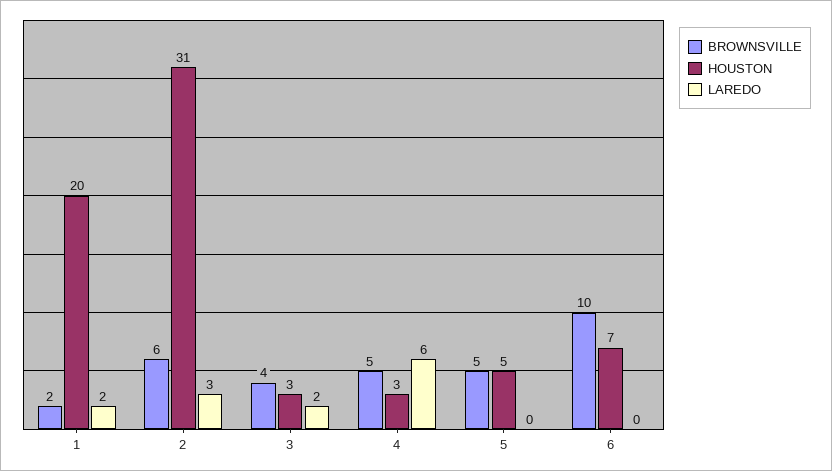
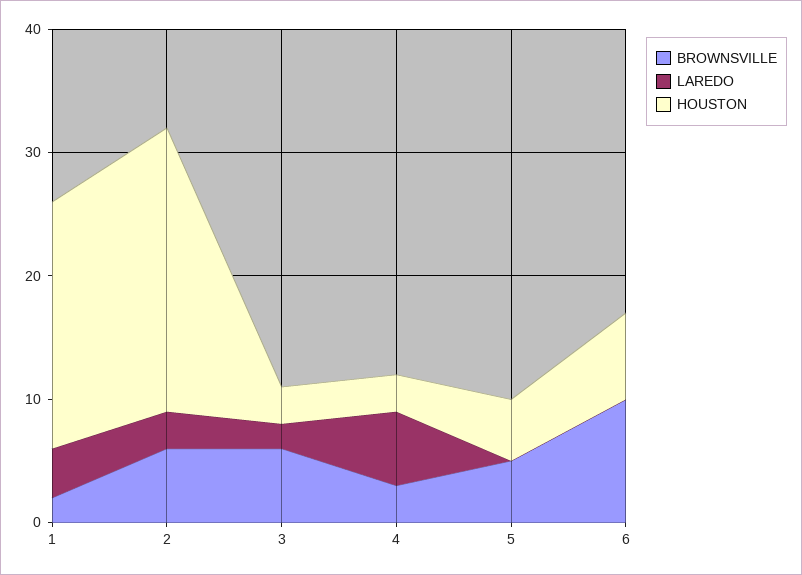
LAREDO, 1: 2 -> 4
HOUSTON, 2: 31 -> 23
BROWNSVILLE, 3: 4 -> 6
BROWNSVILLE, 4: 5 -> 3

